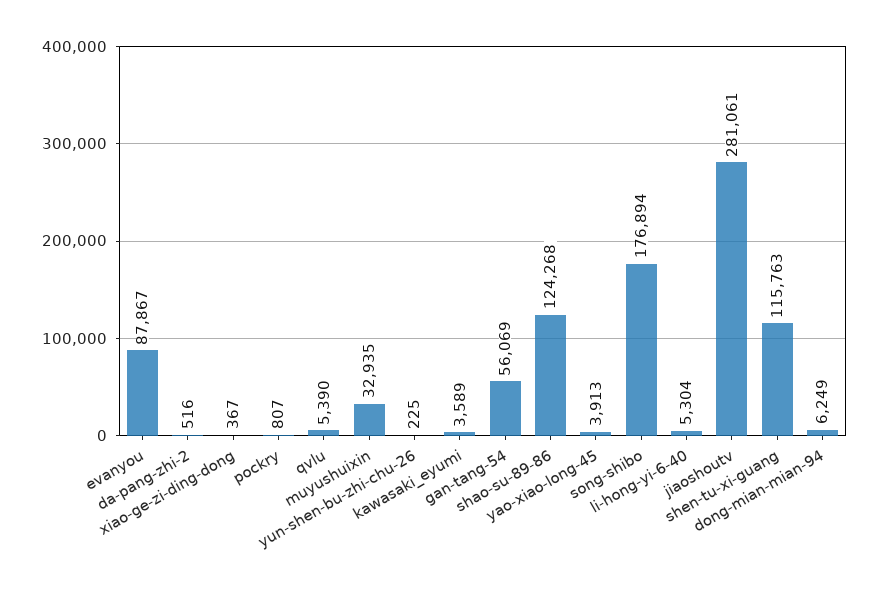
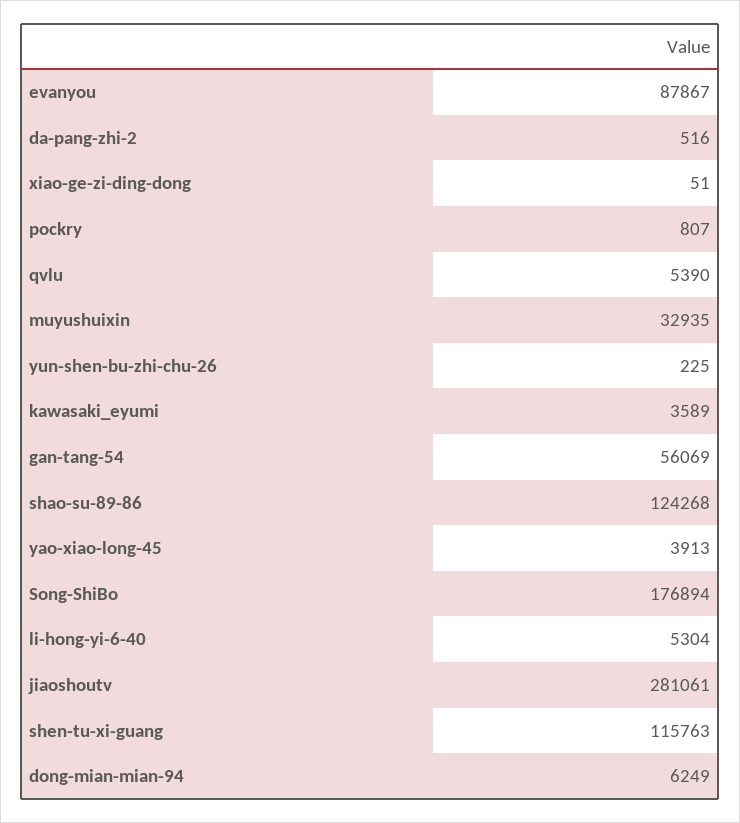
xiao-ge-zi-ding-dong: 367 -> 51

